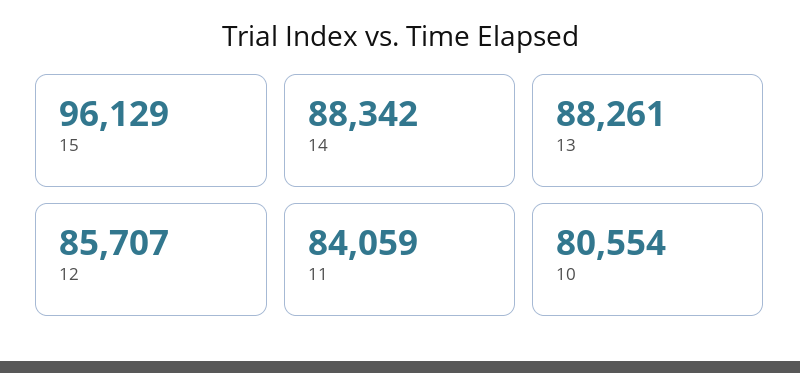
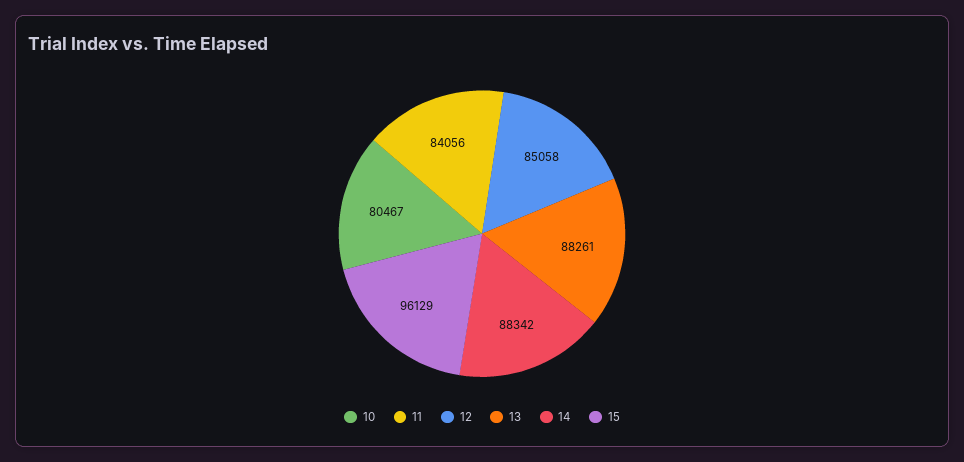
12: 85707 -> 85058
11: 84059 -> 84056
10: 80554 -> 80467

